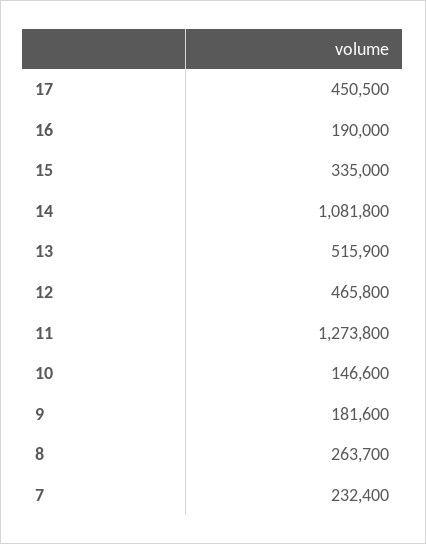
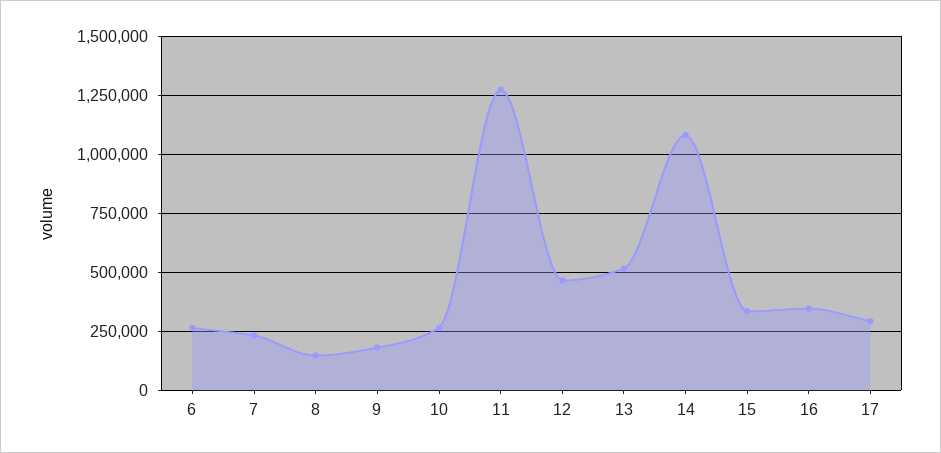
17: 450500 -> 300000
16: 190000 -> 350000
10: 146600 -> 250000
8: 263700 -> 150000
6: none -> 250000

